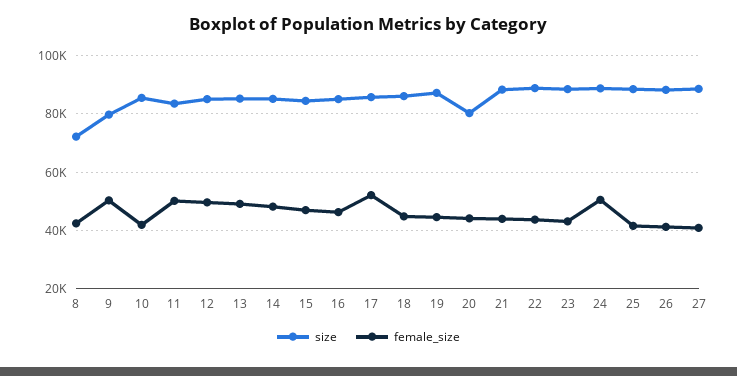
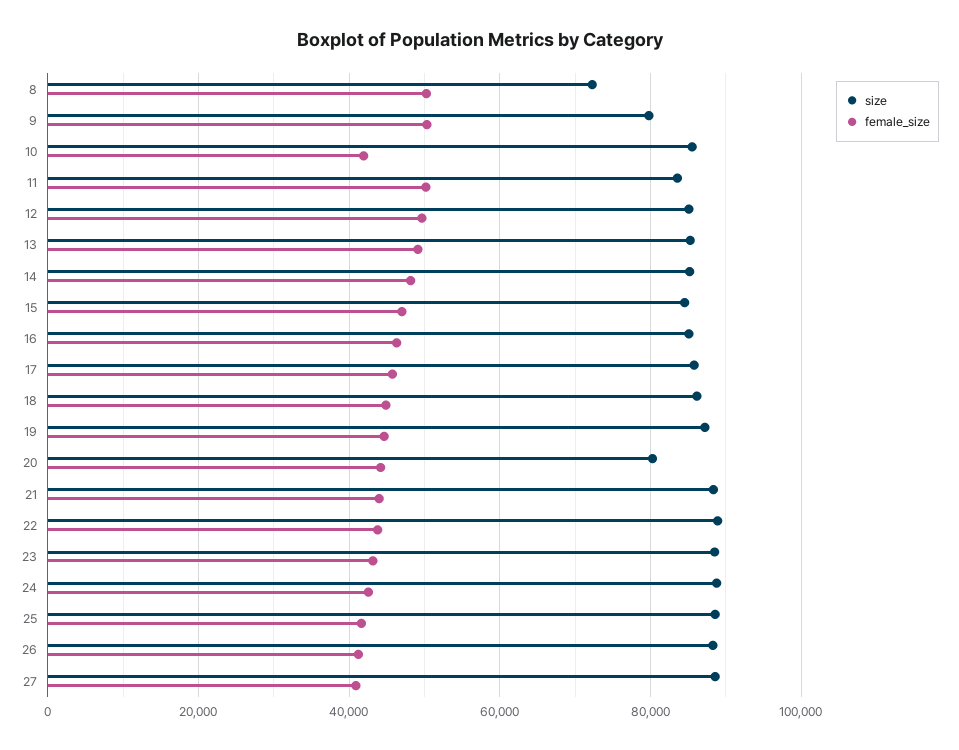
female_size, 8: 42500 -> 50000
female_size, 17: 52500 -> 46000
female_size, 24: 50000 -> 42000

